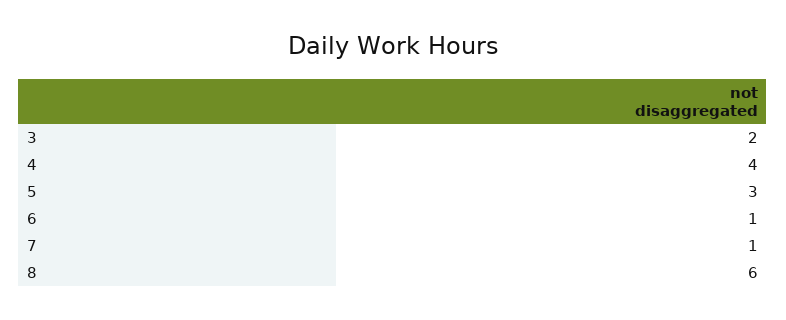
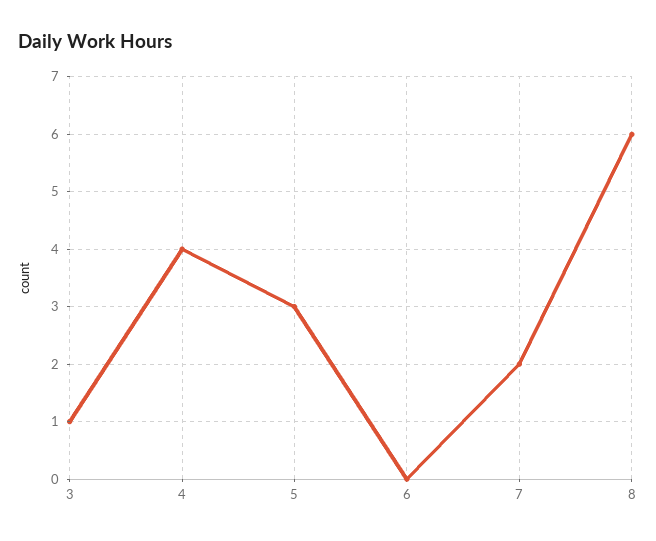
3: 2 -> 1
6: 1 -> 0
7: 1 -> 2

